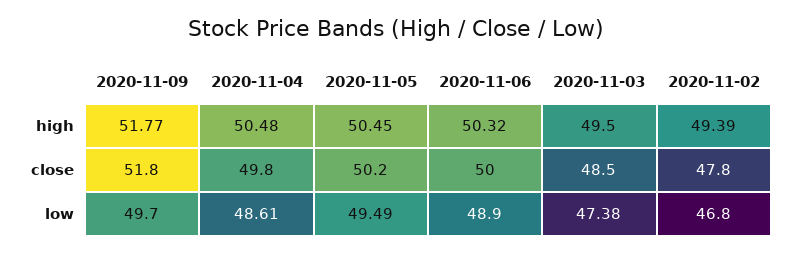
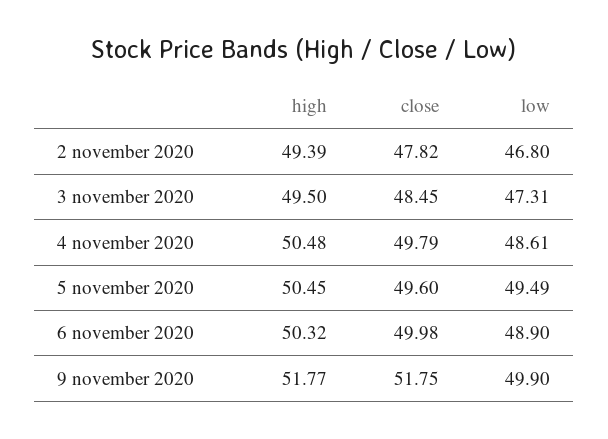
2020-11-05, close: 50.2 -> 49.6
2020-11-09, low: 49.7 -> 49.9
2020-11-03, low: 47.38 -> 47.31

